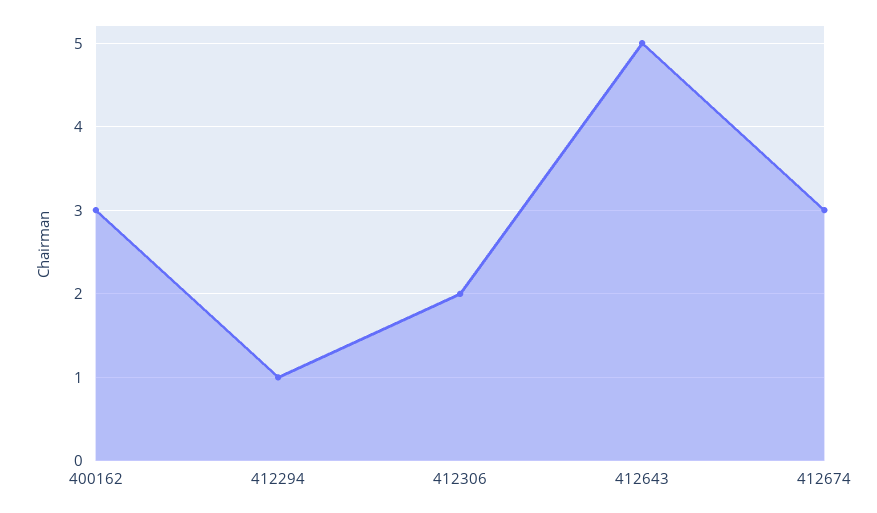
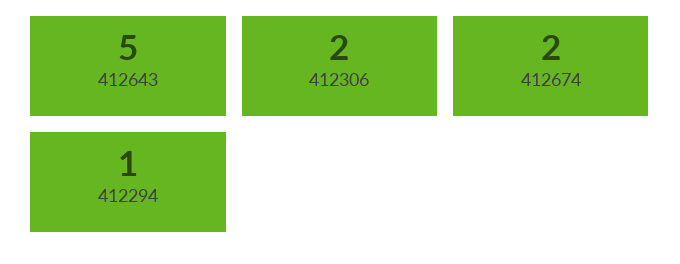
400162: 3 -> none
412674: 3 -> 2

